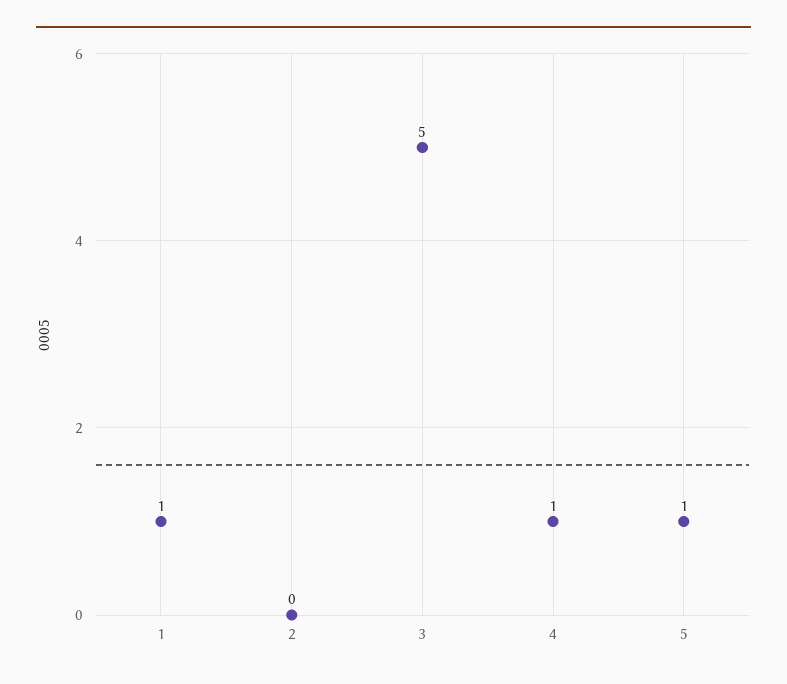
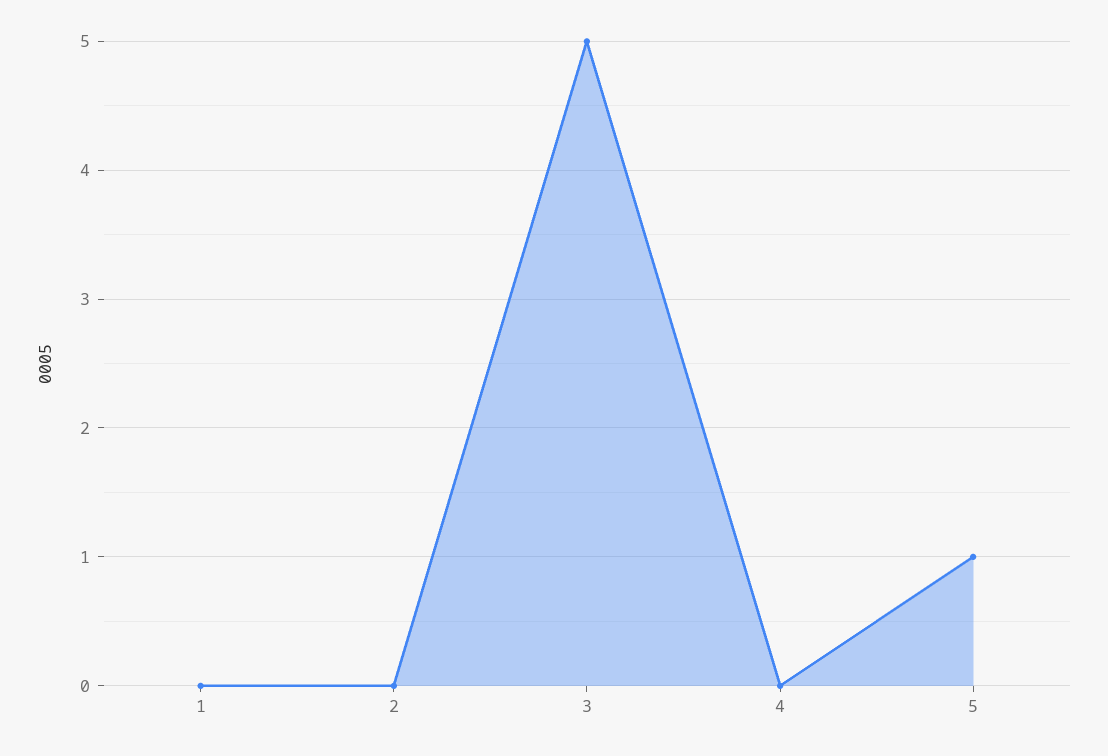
1: 1 -> 0
4: 1 -> 0

